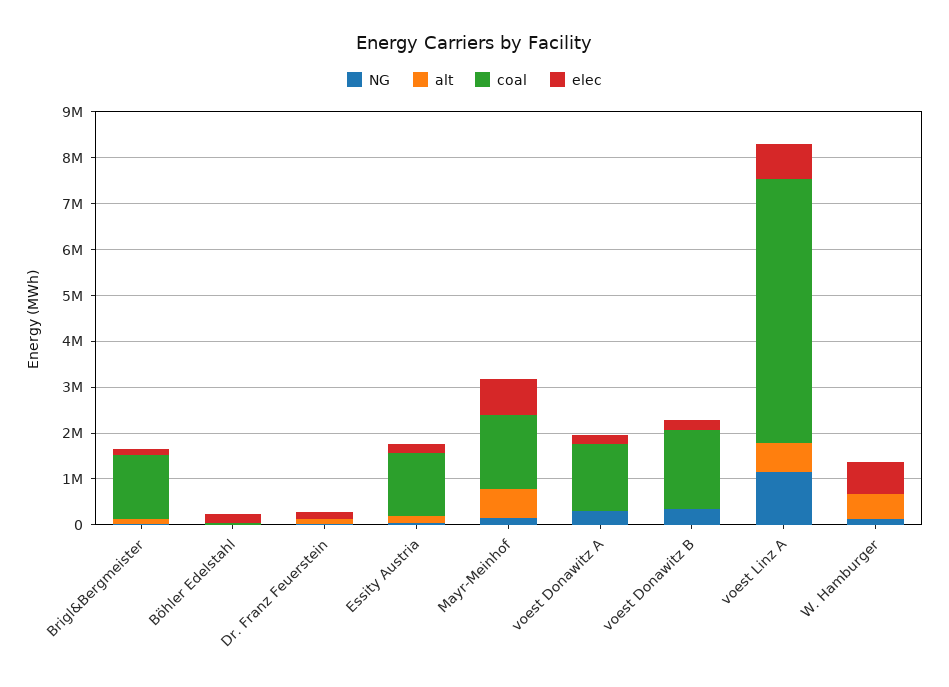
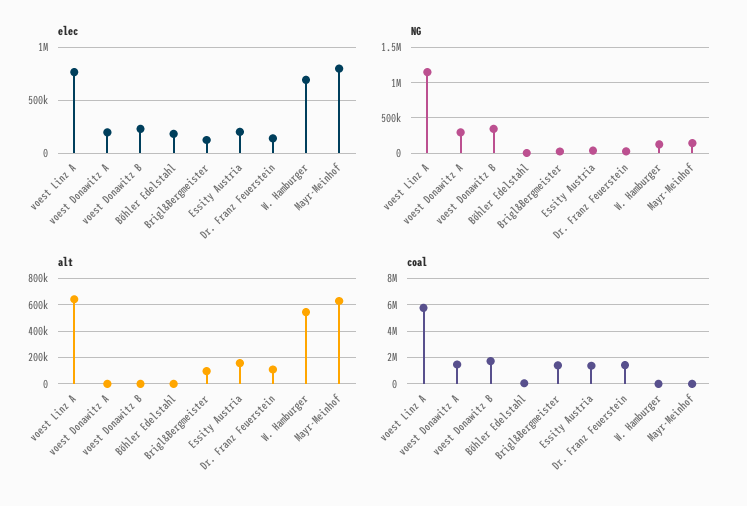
coal, Dr. Franz Feuerstein: 0 -> 1500000
coal, Mayr-Meinhof: 1600000 -> 0

